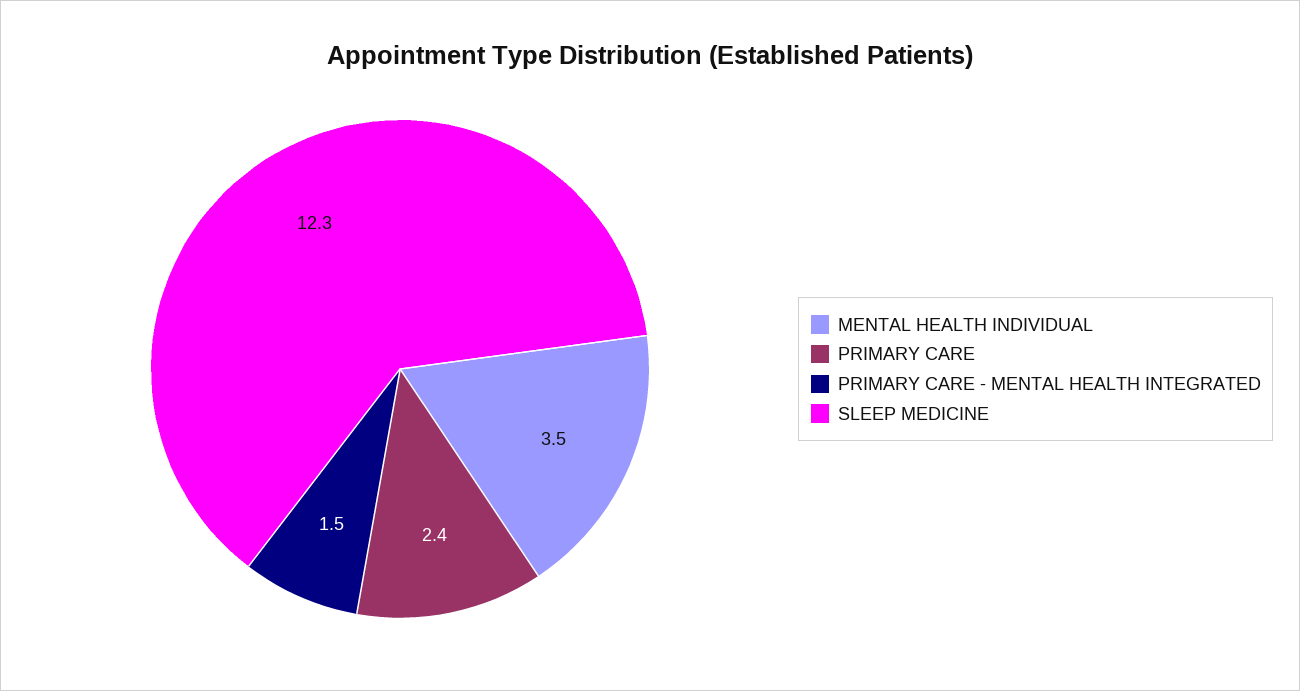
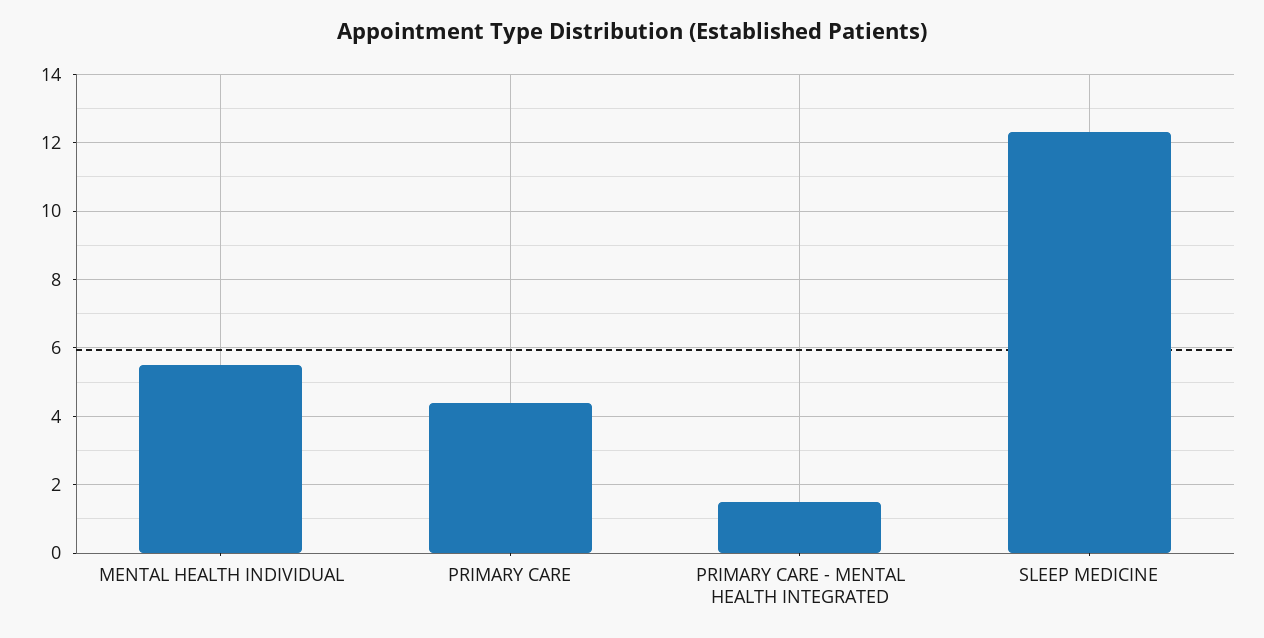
MENTAL HEALTH INDIVIDUAL: 3.5 -> 5.5
PRIMARY CARE: 2.4 -> 4.5

